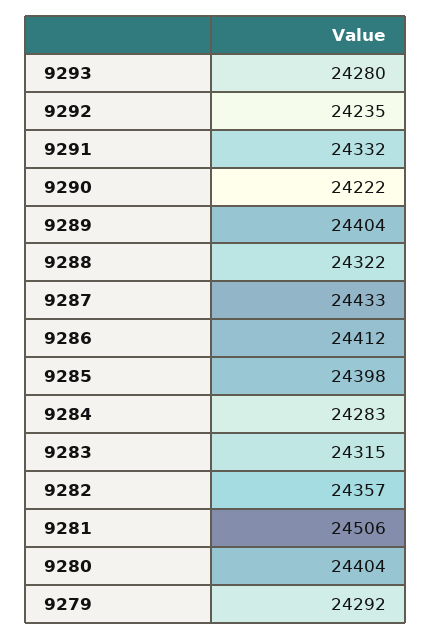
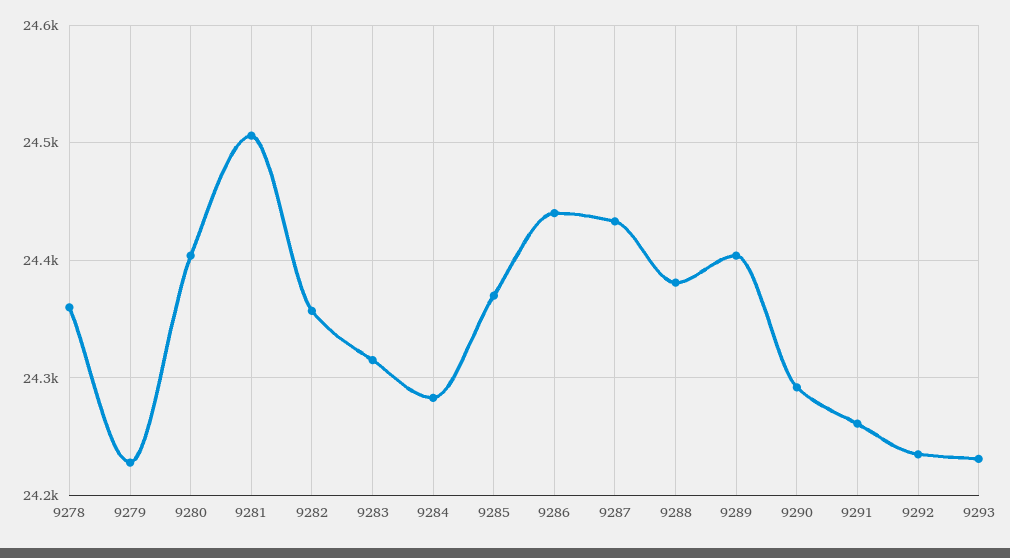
9293: 24280 -> 24230
9291: 24332 -> 24260
9290: 24222 -> 24290
9288: 24322 -> 24380
9286: 24412 -> 24440
9285: 24398 -> 24370
9279: 24292 -> 24230
9278: none -> 24360

